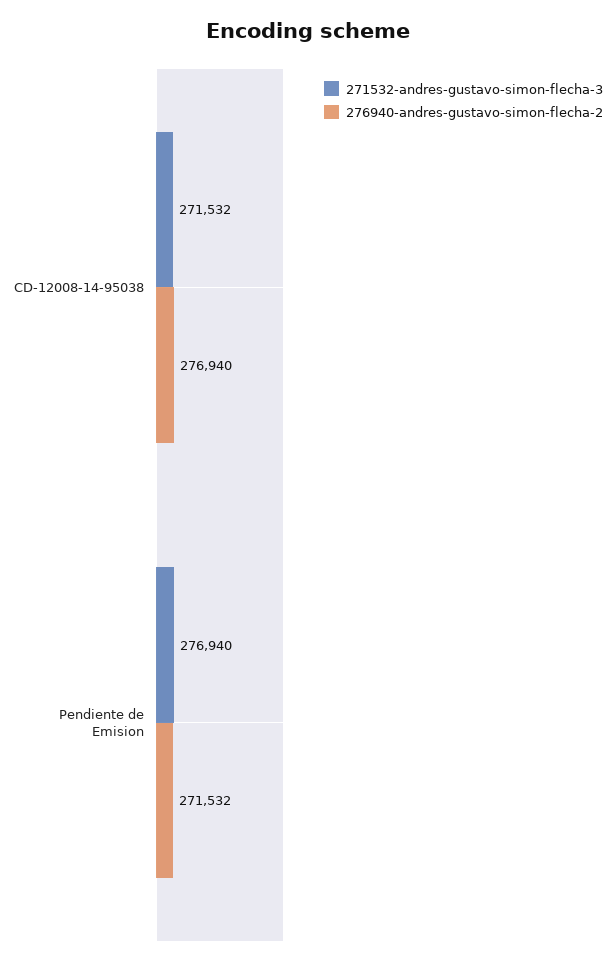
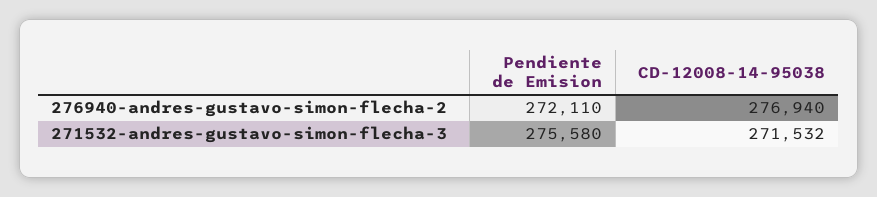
271532-andres-gustavo-simon-flecha-3, Pendiente de Emision: 276940 -> 275580
276940-andres-gustavo-simon-flecha-2, Pendiente de Emision: 271532 -> 272110

